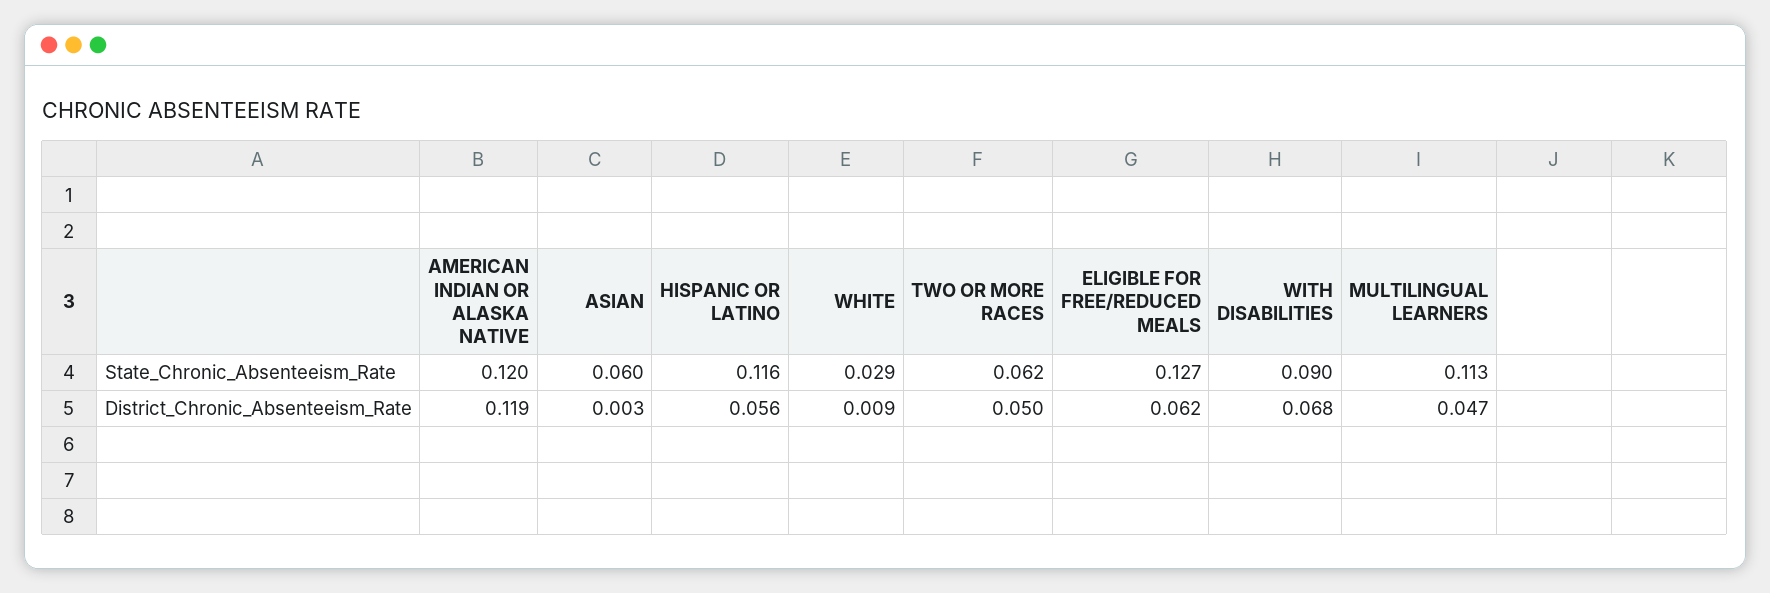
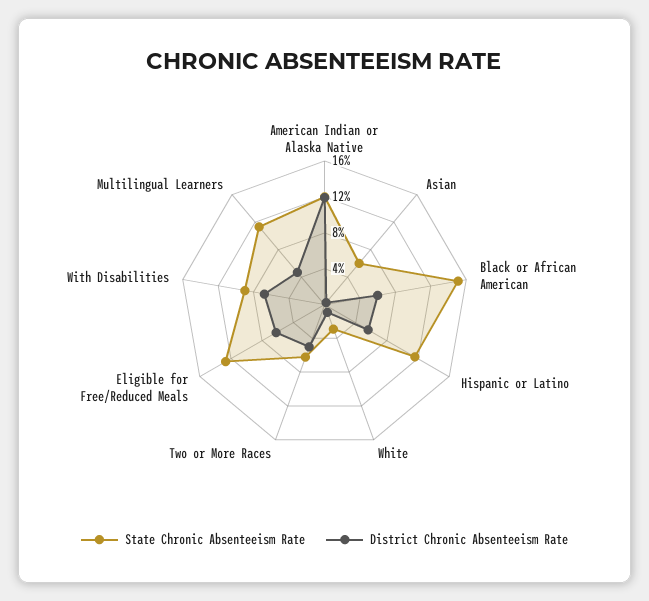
State_Chronic_Absenteeism_Rate, Black or African American: none -> 0.15
District_Chronic_Absenteeism_Rate, Black or African American: none -> 0.06

